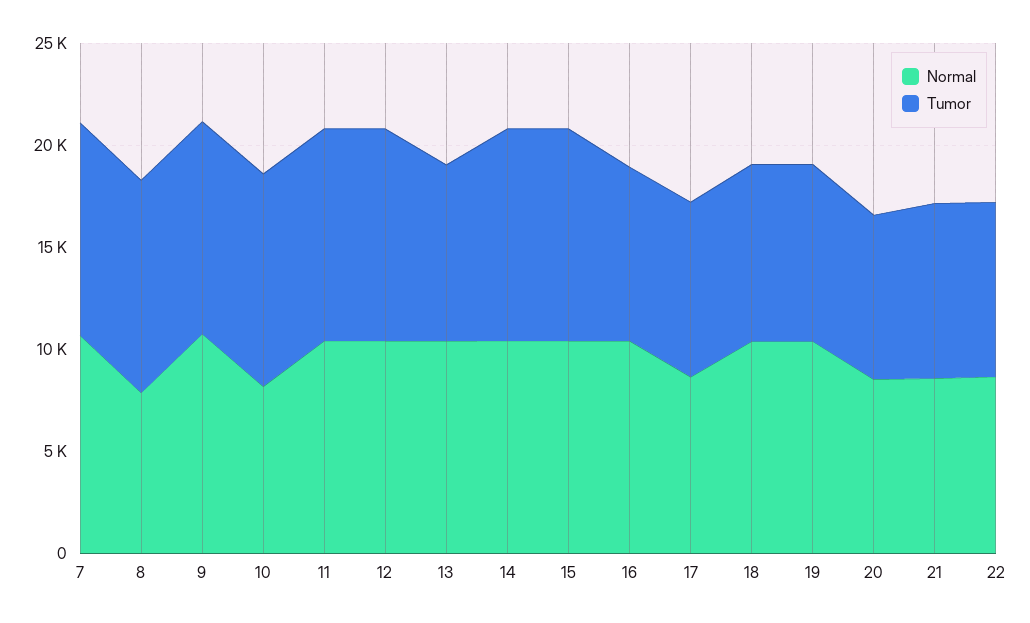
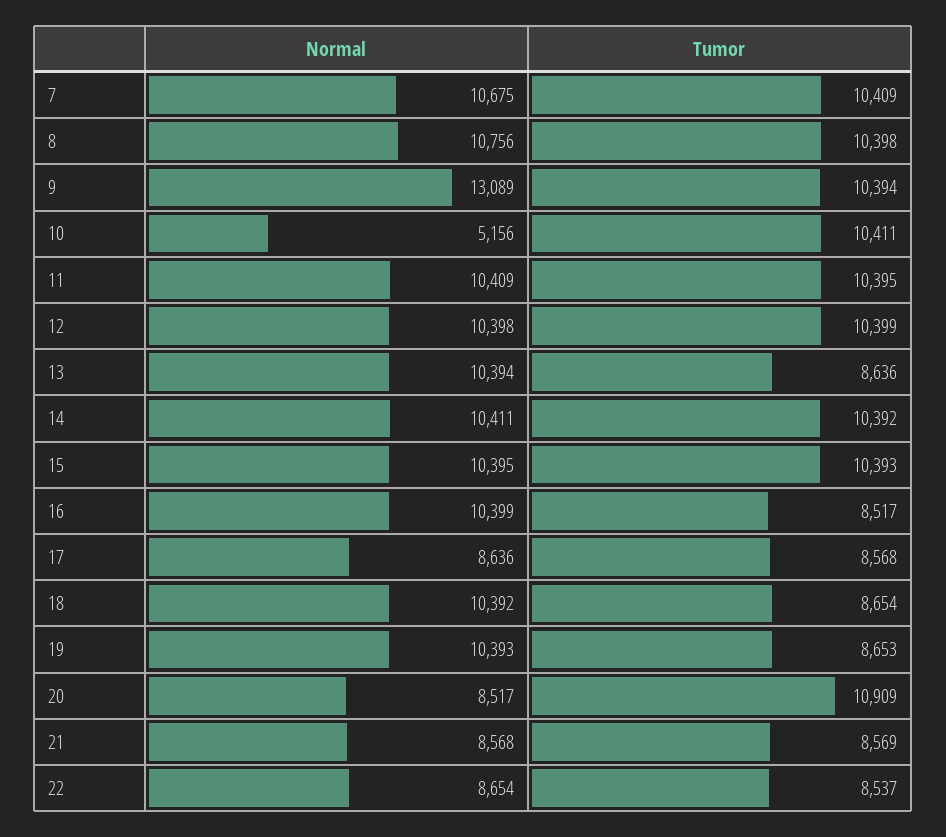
Normal, 8: 8000 -> 10756
Normal, 9: 11000 -> 13089
Normal, 10: 8000 -> 5156
Tumor, 20: 8000 -> 10909

